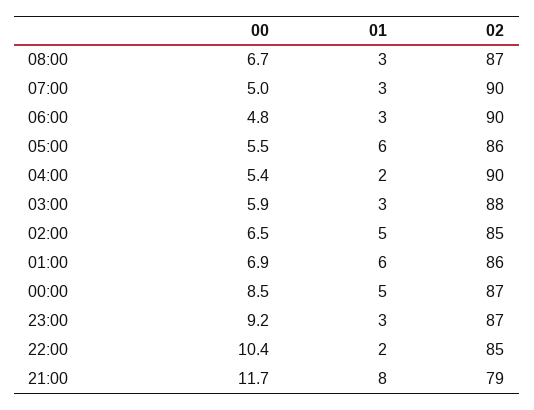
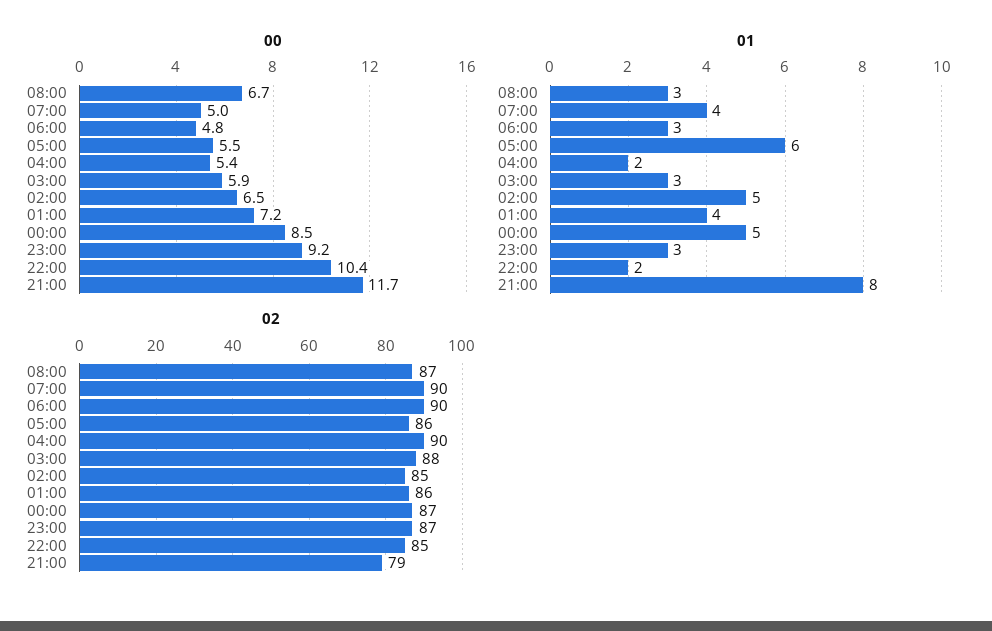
01, 07:00: 3 -> 4
00, 01:00: 6.9 -> 7.2
01, 01:00: 6 -> 4

